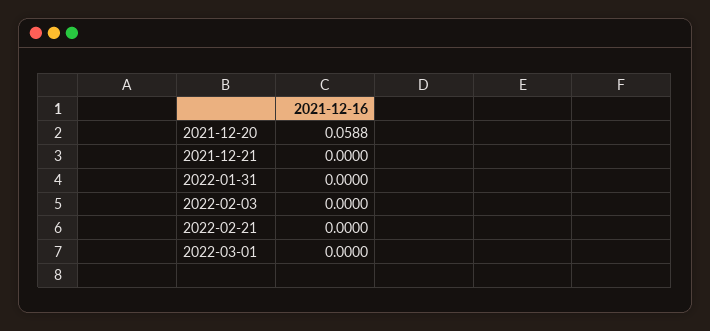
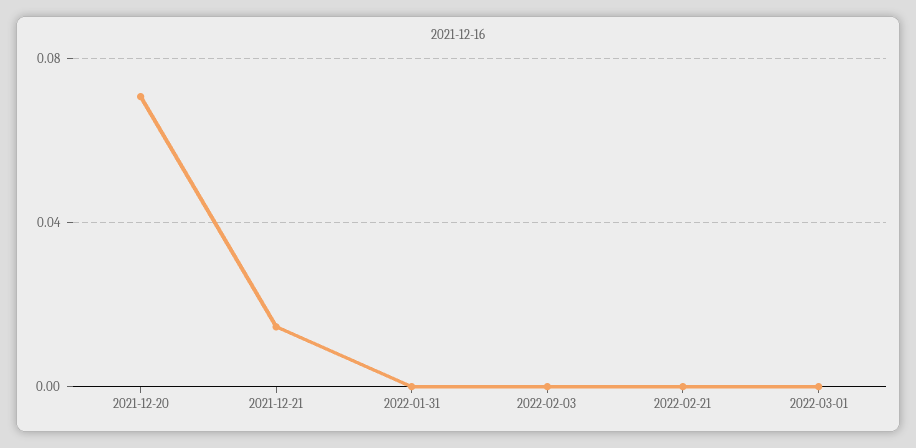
2021-12-20: 0.0588 -> 0.07
2021-12-21: 0 -> 0.015

